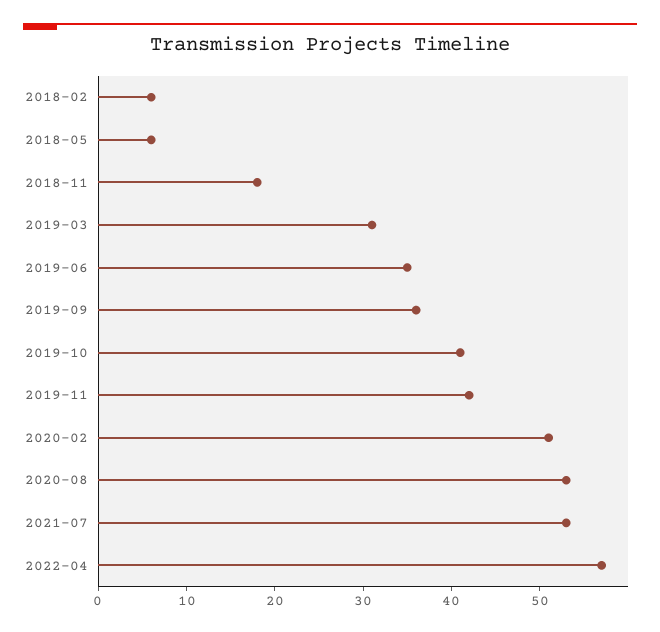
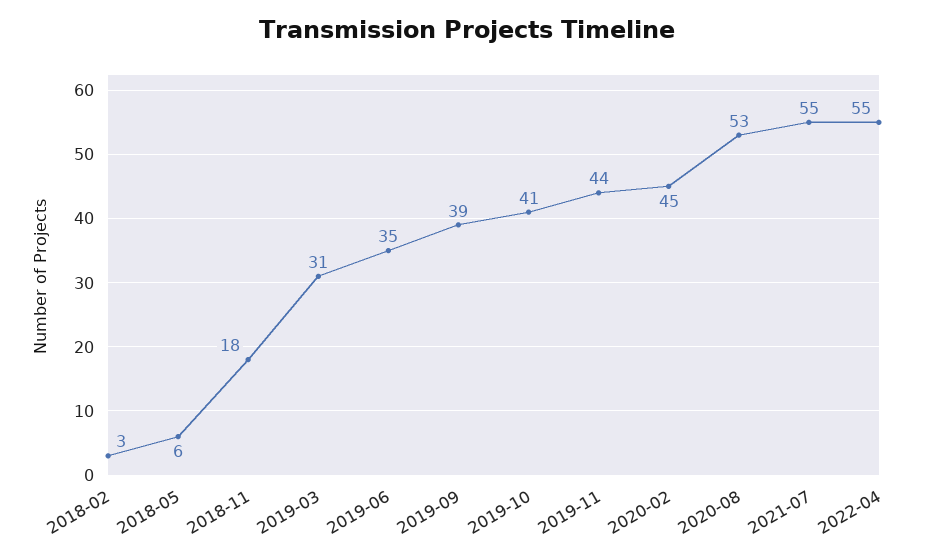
2018-02: 6 -> 3
2019-09: 36 -> 39
2019-11: 42 -> 44
2020-02: 51 -> 45
2021-07: 53 -> 55
2022-04: 57 -> 55

